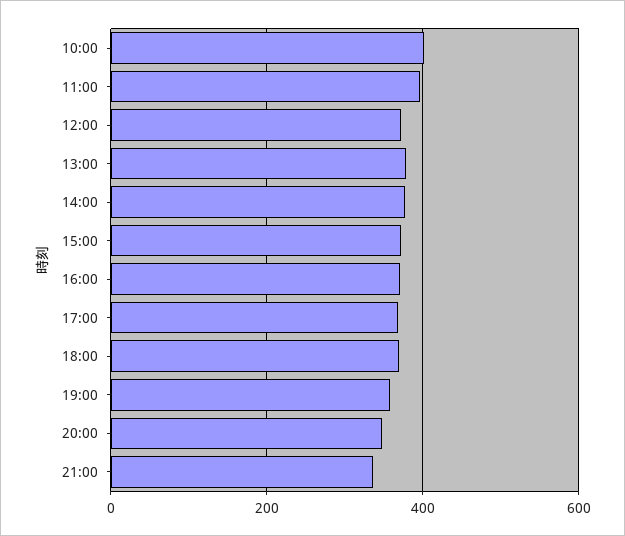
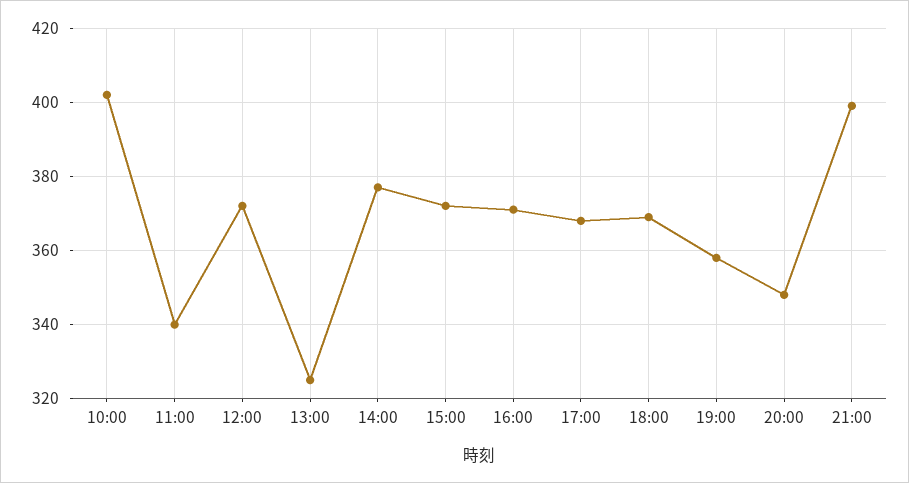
11:00: 400 -> 340
13:00: 380 -> 325
21:00: 340 -> 400

